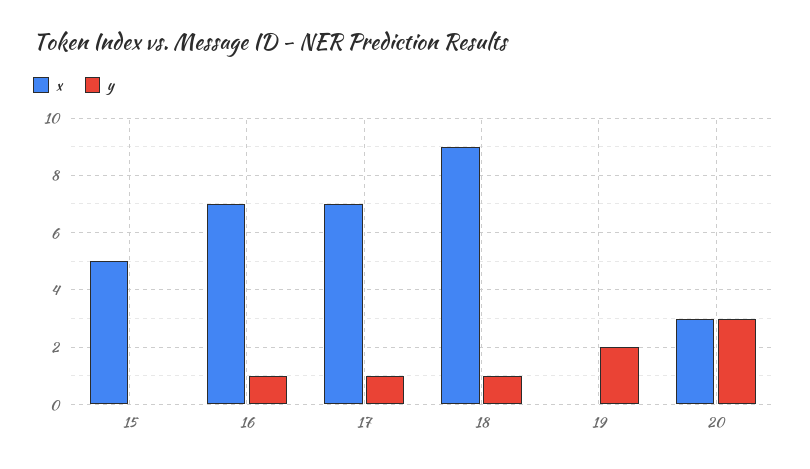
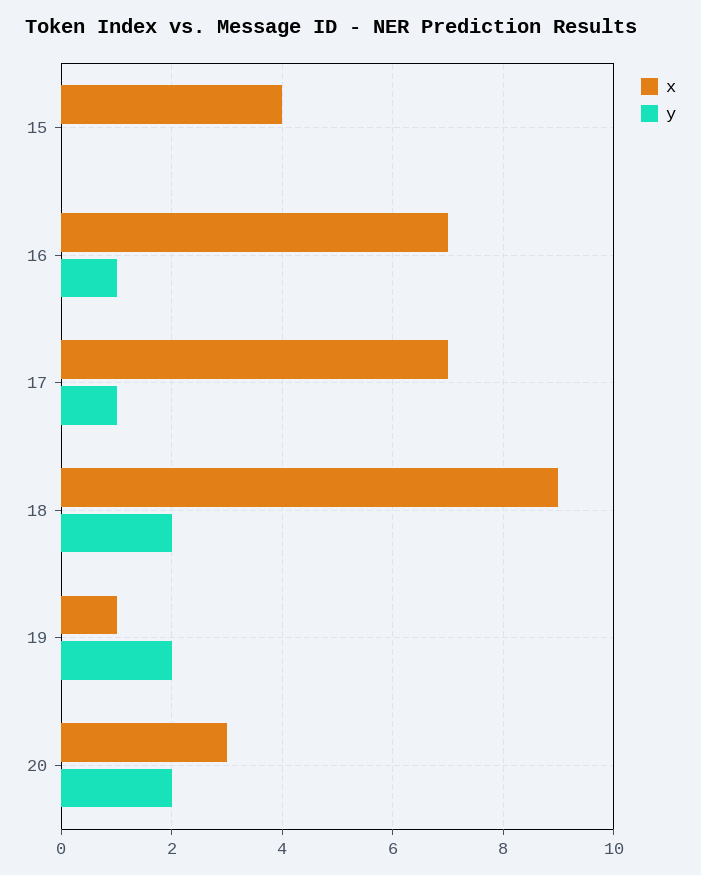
x, 15: 5 -> 4
y, 18: 1 -> 2
x, 19: 0 -> 1
y, 20: 3 -> 2

